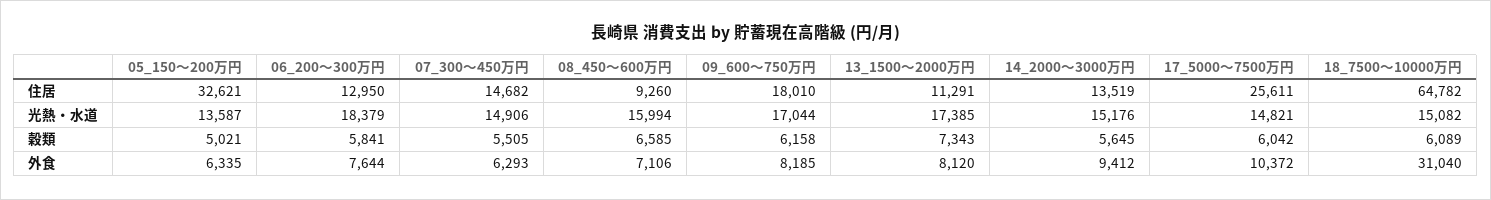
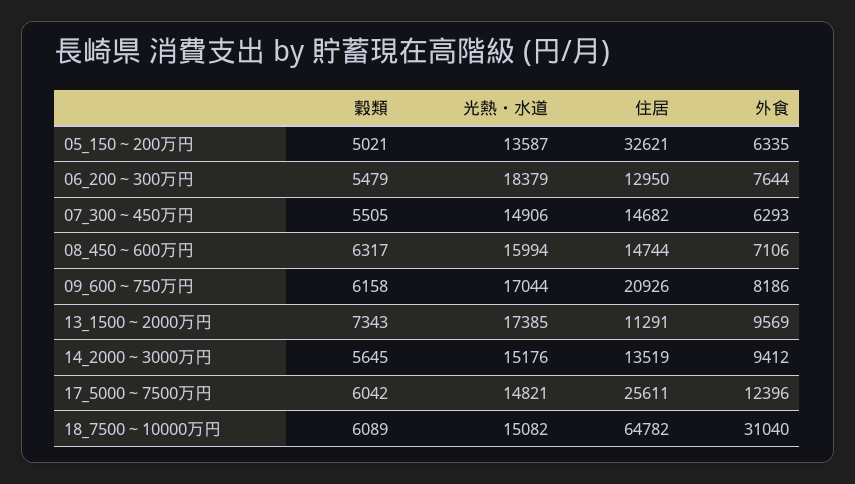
08_450～600万円, 住居: 9260 -> 14744
09_600～750万円, 住居: 18010 -> 20926
06_200～300万円, 穀類: 5841 -> 5479
08_450～600万円, 穀類: 6585 -> 6317
09_600～750万円, 外食: 8185 -> 8186
13_1500～2000万円, 外食: 8120 -> 9569
17_5000～7500万円, 外食: 10372 -> 12396

